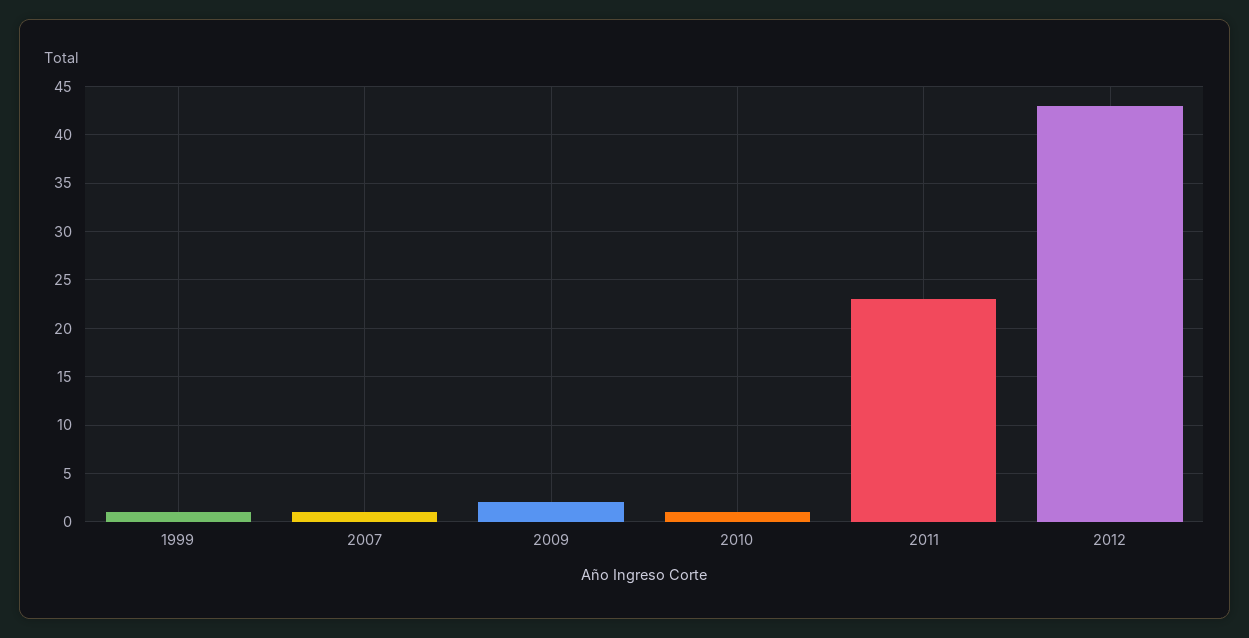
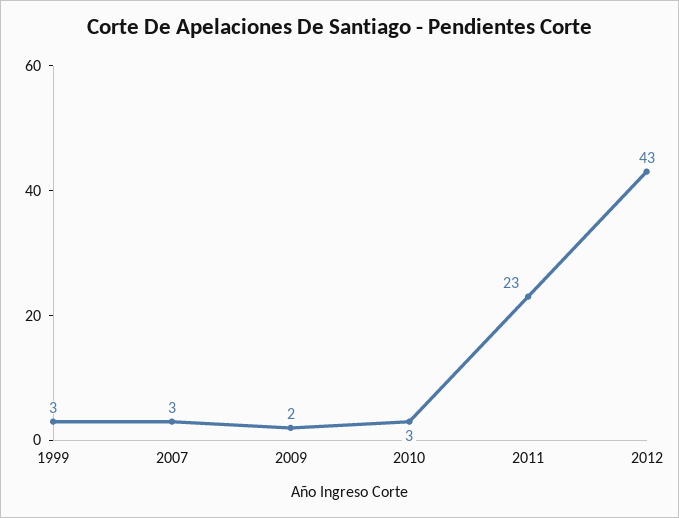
1999: 1 -> 3
2007: 1 -> 3
2010: 1 -> 3

